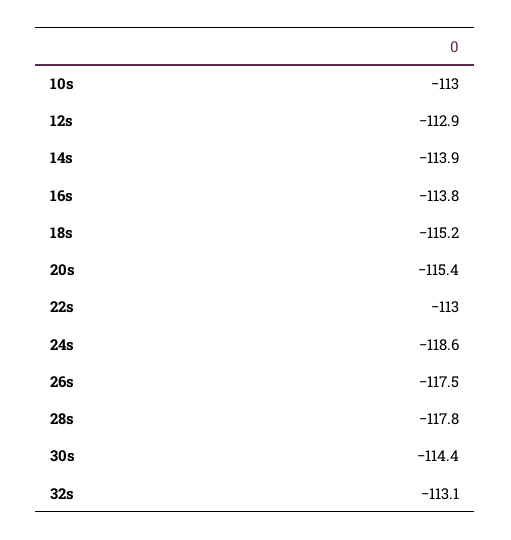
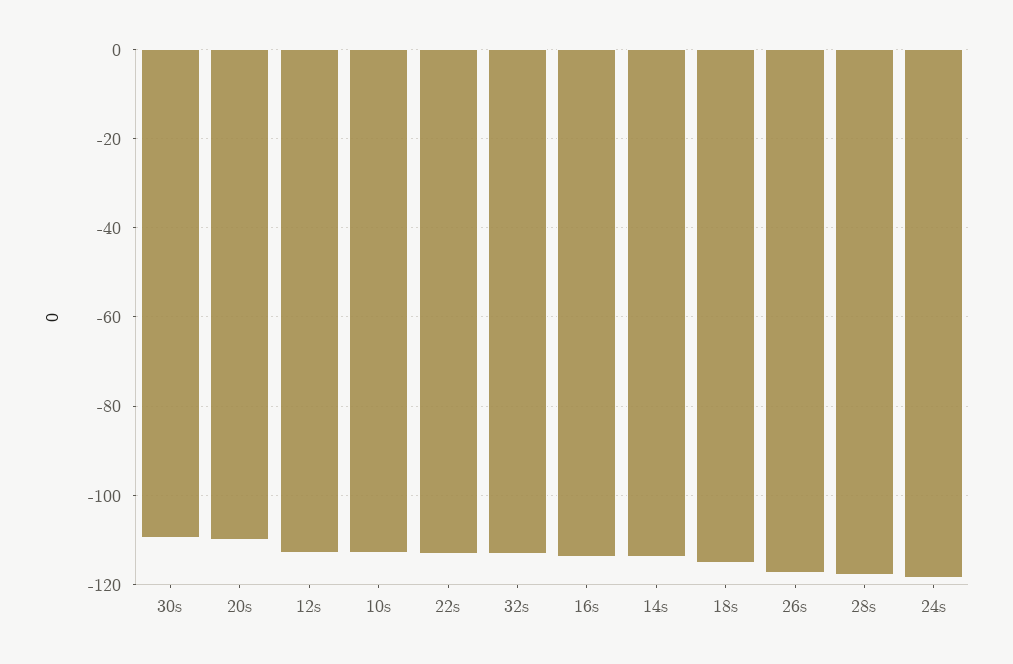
20s: -115.4 -> -110
30s: -114.4 -> -110

